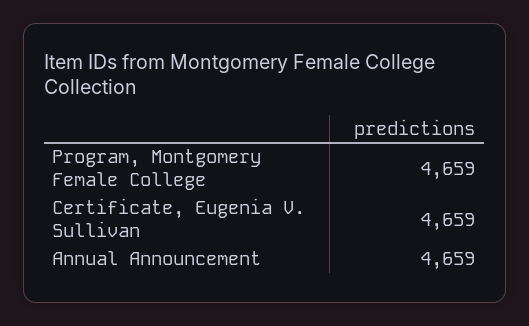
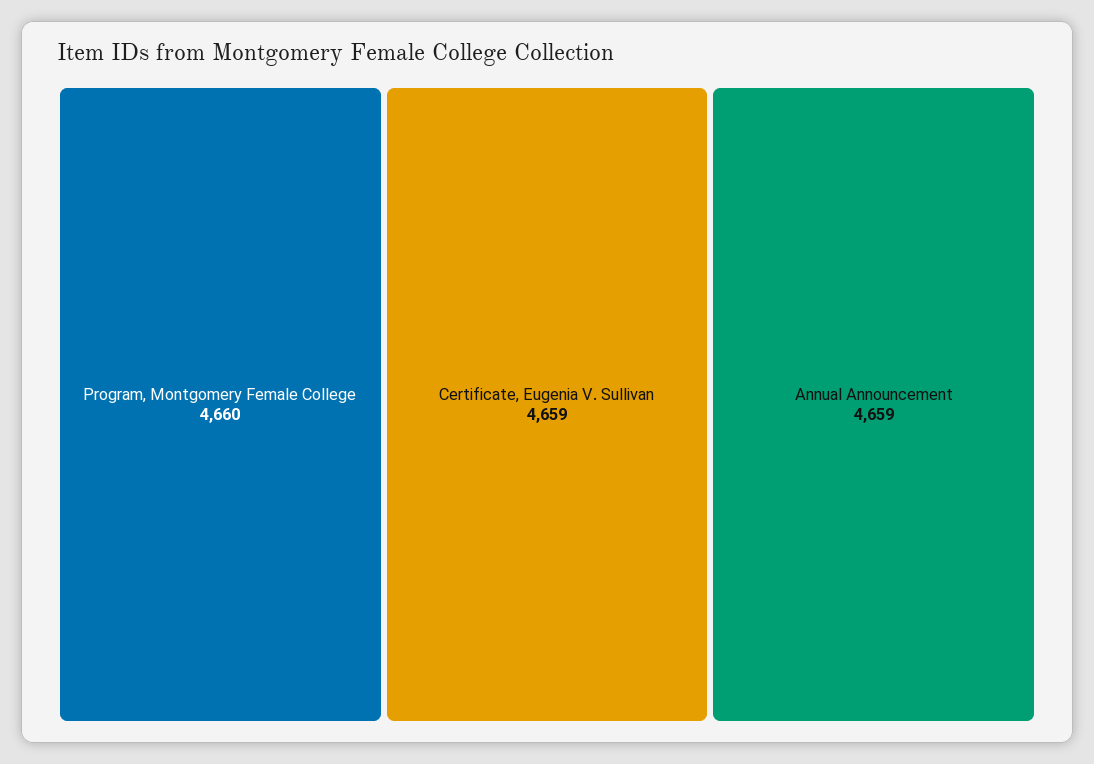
Program, Montgomery Female College: 4659 -> 4660

